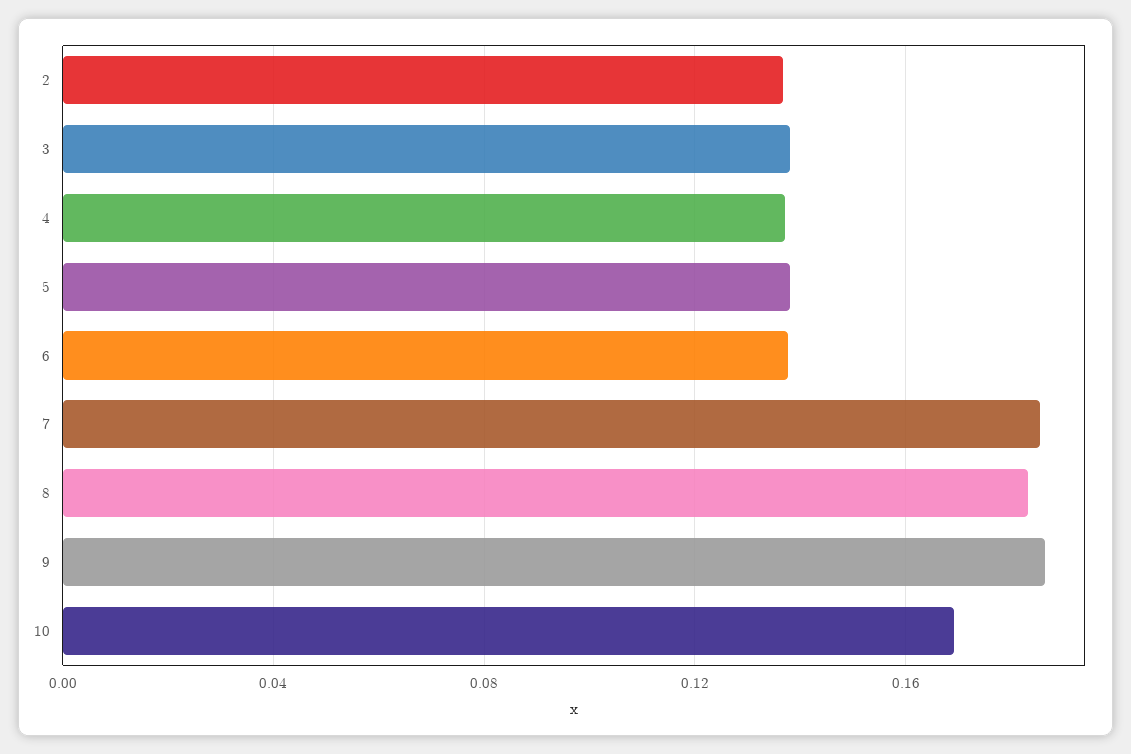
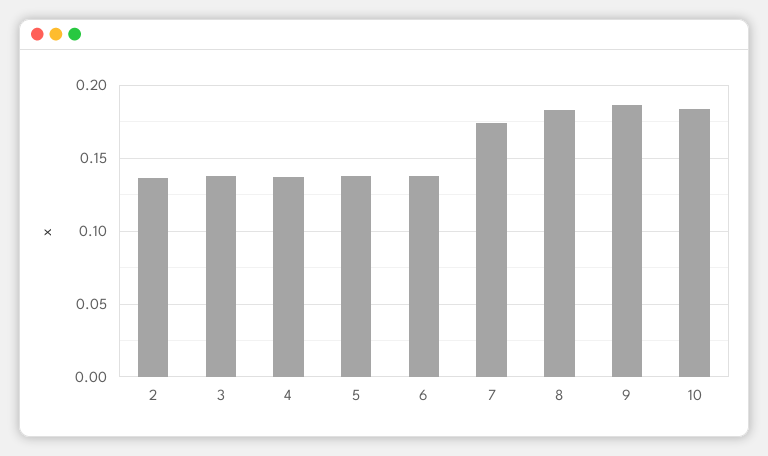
7: 0.185 -> 0.175
10: 0.17 -> 0.185

